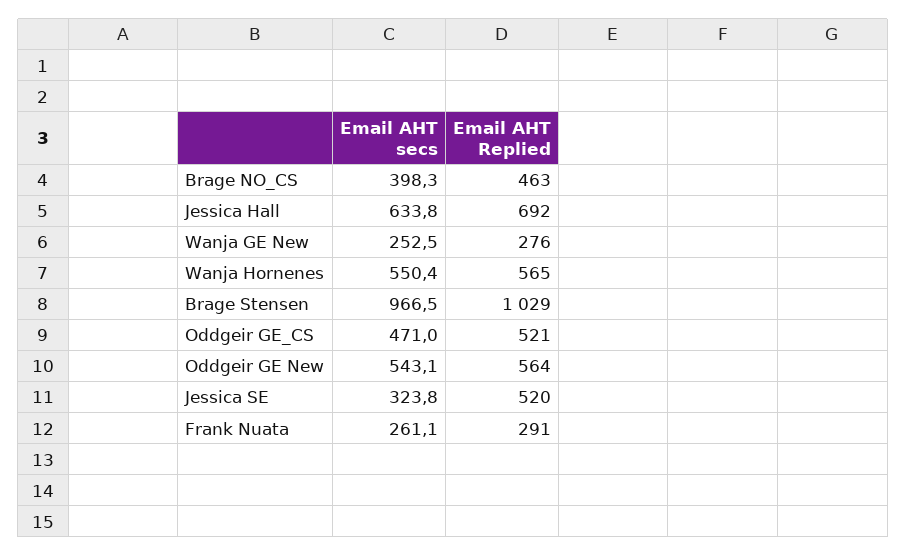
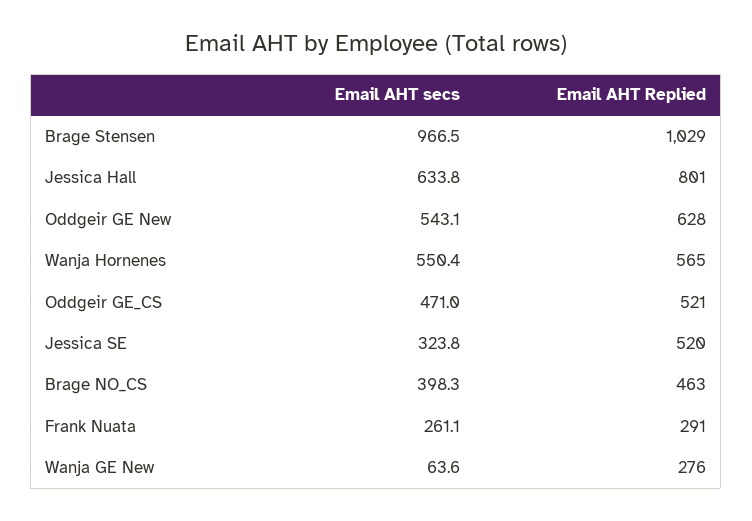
Email AHT Replied, Jessica Hall: 692 -> 801
Email AHT secs, Wanja GE New: 252.5 -> 63.6
Email AHT Replied, Oddgeir GE New: 564 -> 628

